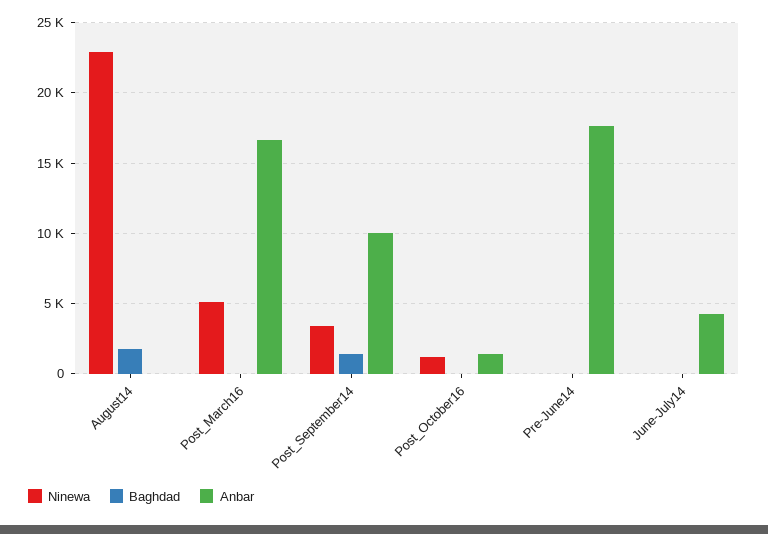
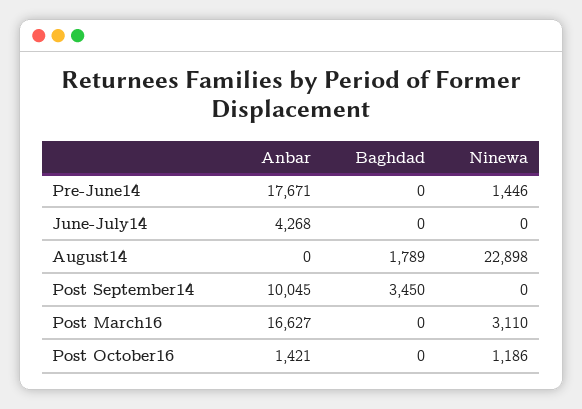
Ninewa, Post_March16: 5000 -> 3110
Ninewa, Post_September14: 3500 -> 0
Baghdad, Post_September14: 1500 -> 3450
Ninewa, Pre-June14: 0 -> 1446

